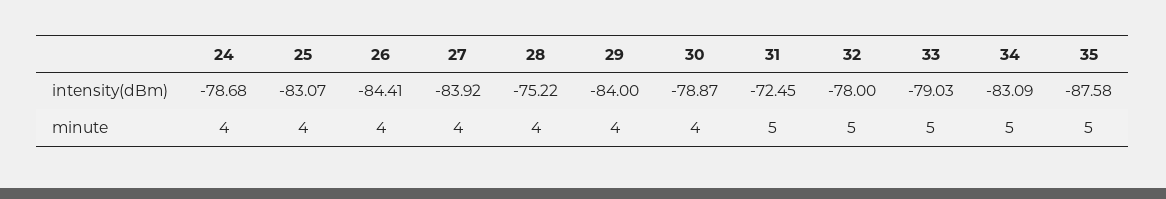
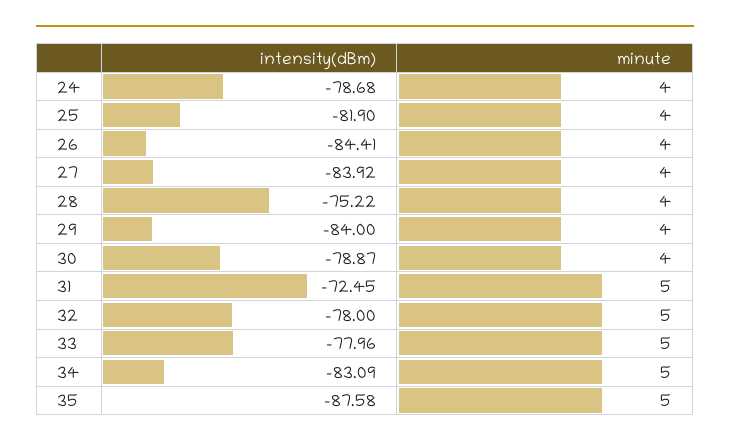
25, intensity(dBm): -83.07 -> -81.9
33, intensity(dBm): -79.03 -> -77.96

